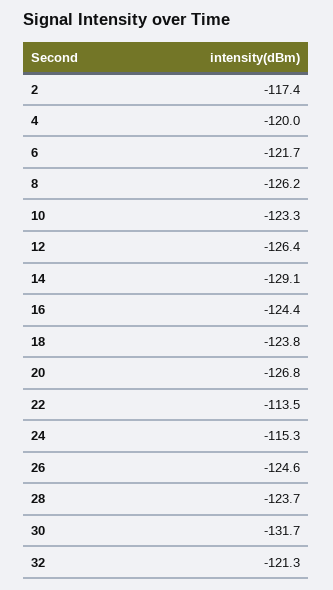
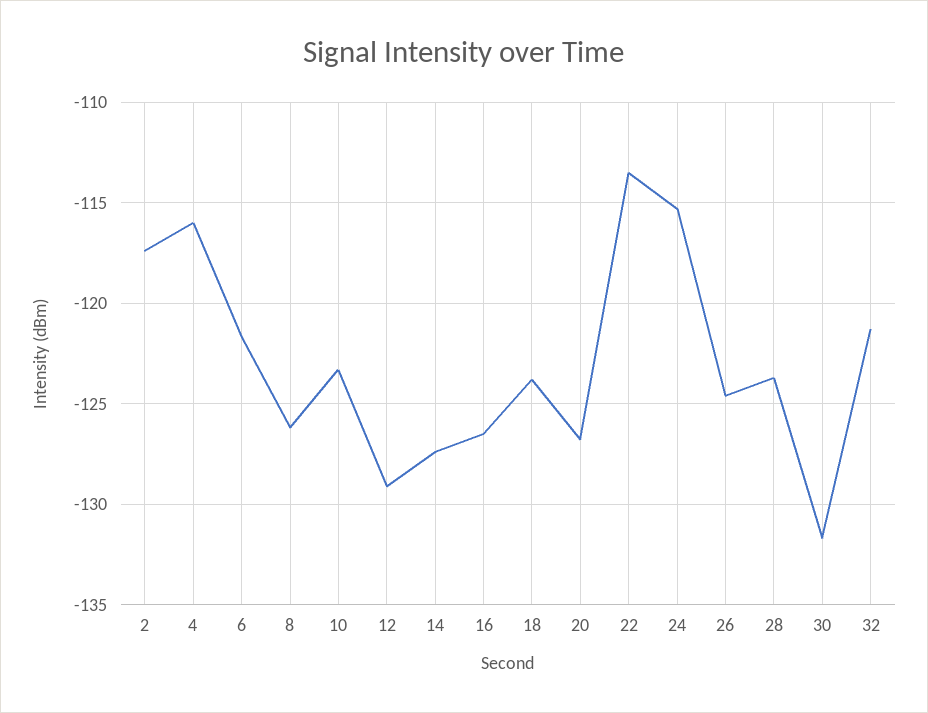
4: -120 -> -116
12: -126.4 -> -129
14: -129.1 -> -127.5
16: -124.4 -> -126.5

